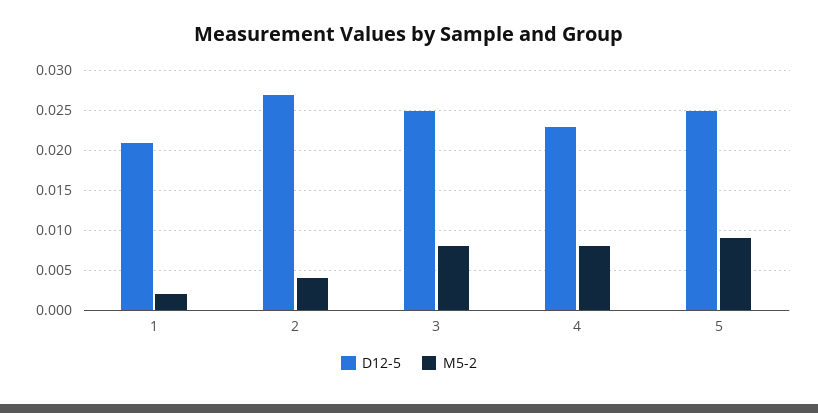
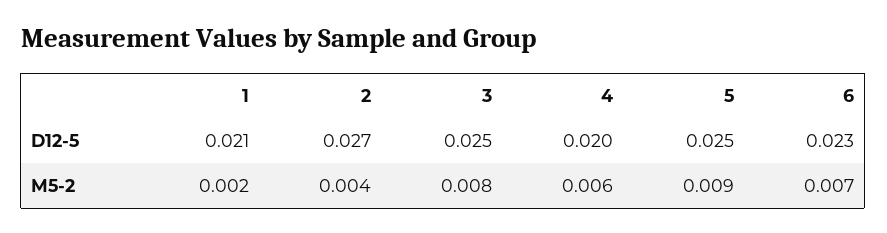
D12-5, 4: 0.023 -> 0.02
M5-2, 4: 0.008 -> 0.006
D12-5, 6: none -> 0.023
M5-2, 6: none -> 0.007

